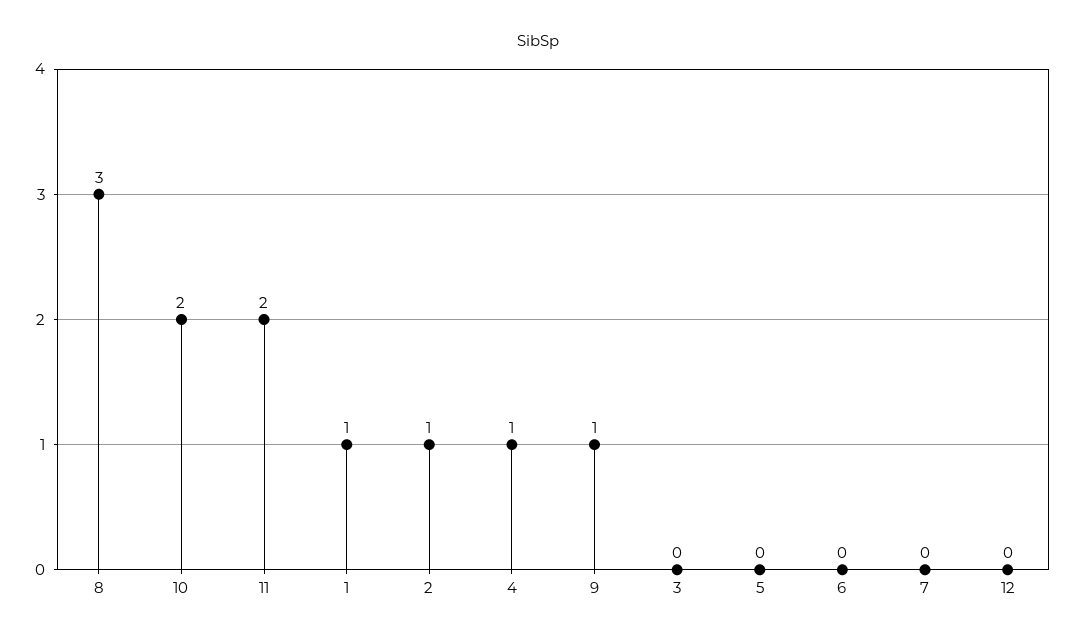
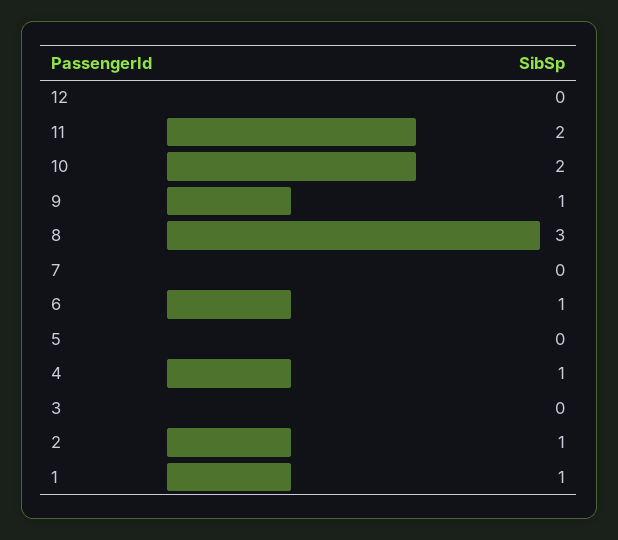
6: 0 -> 1

